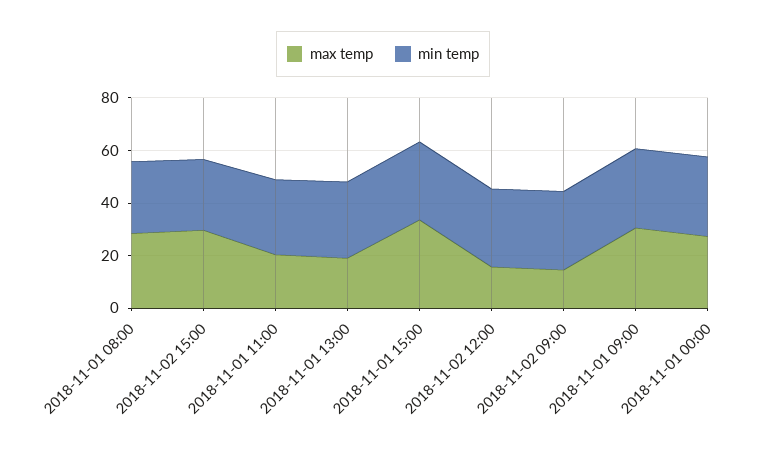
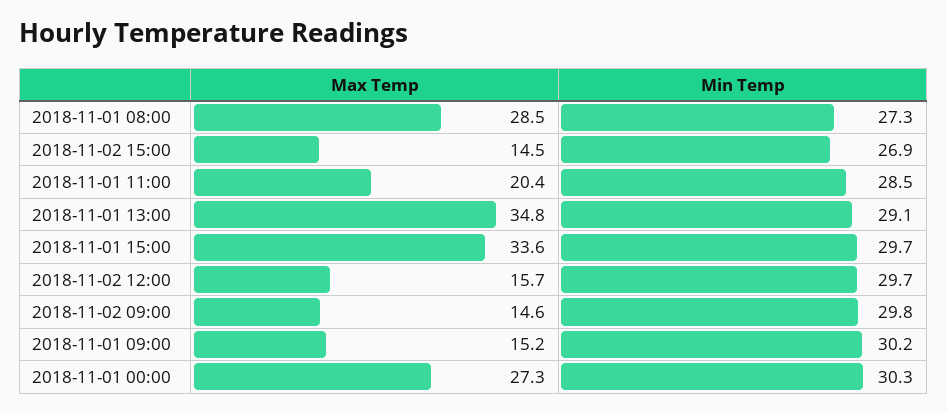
max temp, 2018-11-02 15:00: 30 -> 14.5
max temp, 2018-11-01 13:00: 20 -> 34.8
max temp, 2018-11-01 09:00: 30 -> 15.2

